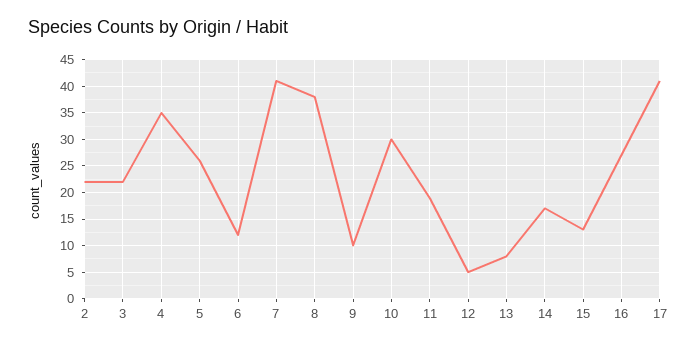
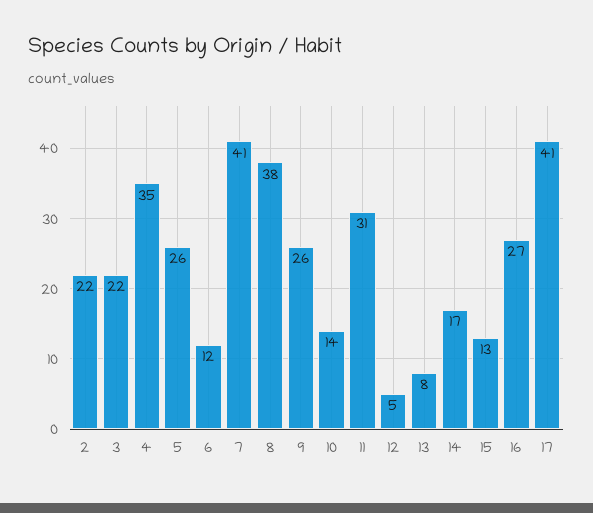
9: 10 -> 26
10: 30 -> 14
11: 20 -> 31

